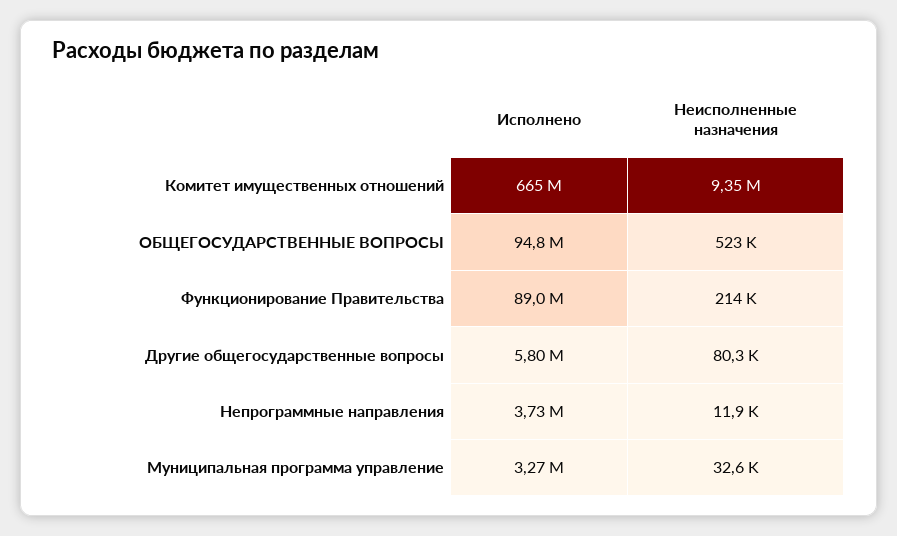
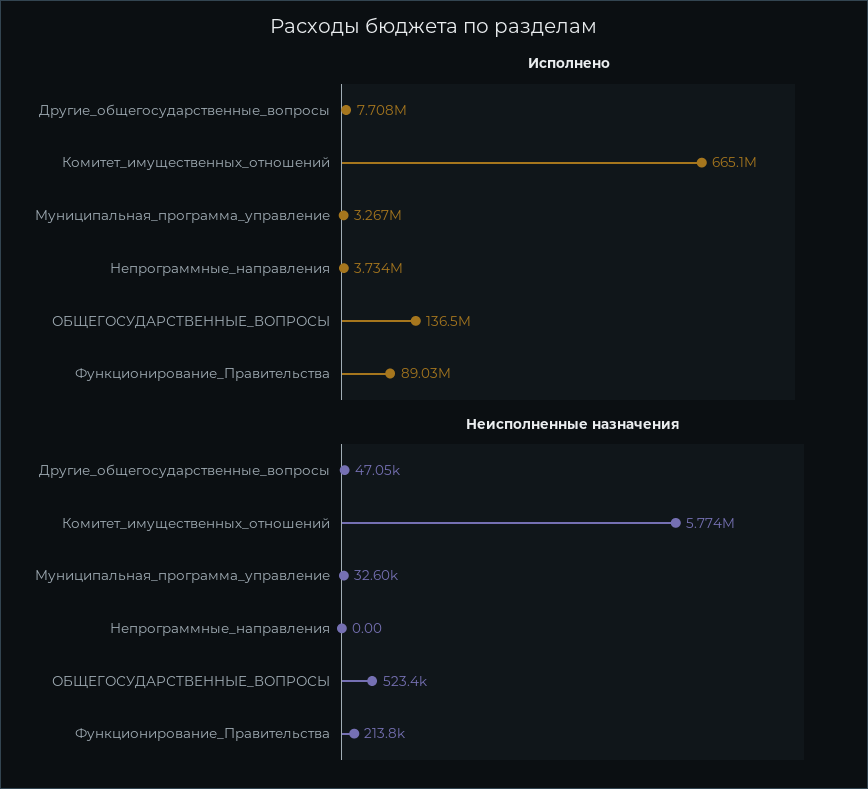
Неисполненные назначения, Комитет имущественных отношений: 9350000 -> 5774000
Исполнено, ОБЩЕГОСУДАРСТВЕННЫЕ ВОПРОСЫ: 94800000 -> 136500000
Исполнено, Другие общегосударственные вопросы: 5800000 -> 7708000
Неисполненные назначения, Другие общегосударственные вопросы: 80300 -> 47050
Неисполненные назначения, Непрограммные направления: 11900 -> 0

